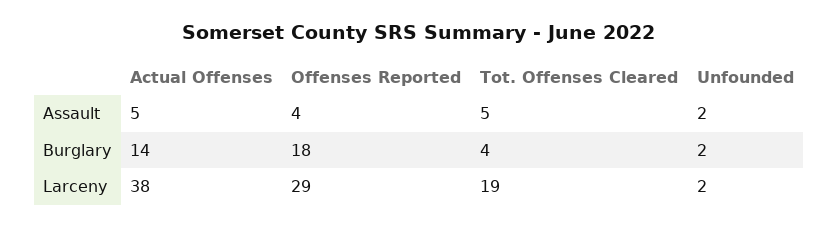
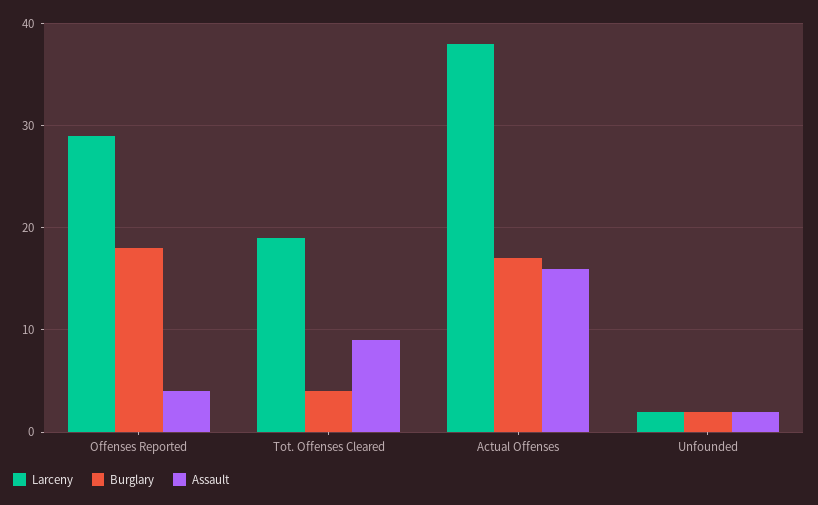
Assault, Actual Offenses: 5 -> 16
Assault, Tot. Offenses Cleared: 5 -> 9
Burglary, Actual Offenses: 14 -> 17

